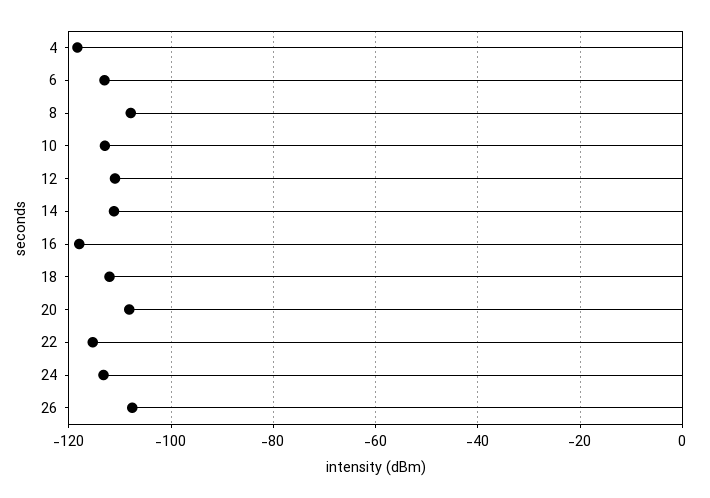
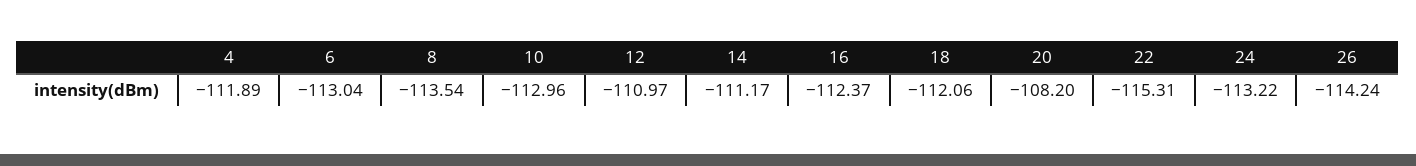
4: -118 -> -111.89
8: -108 -> -113.54
16: -118 -> -112.37
26: -108 -> -114.24

